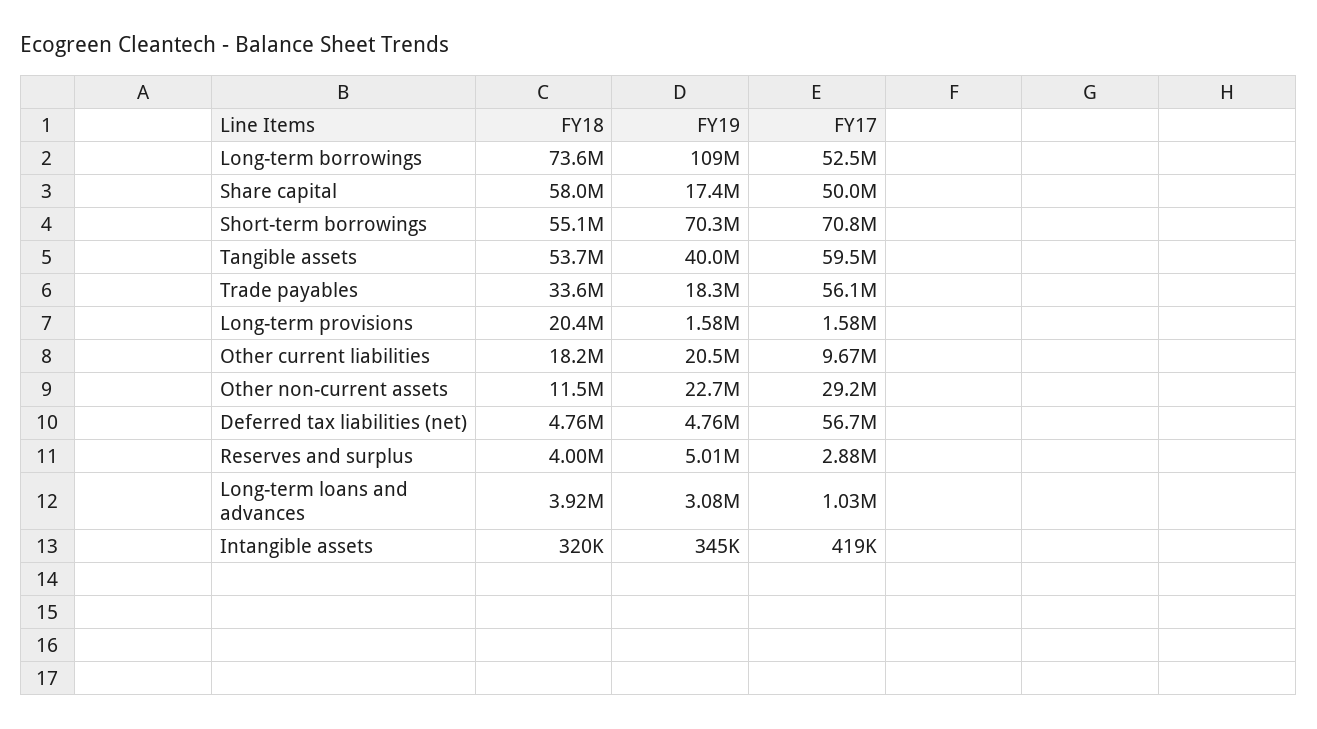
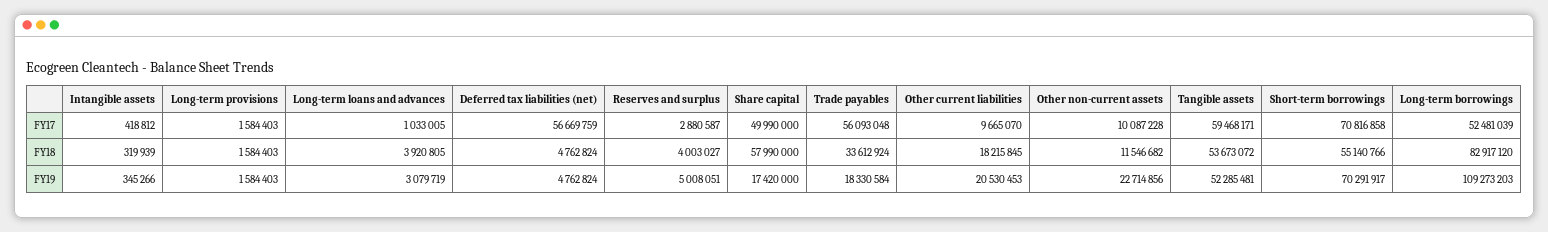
FY18, Long-term borrowings: 73600000 -> 82917120
FY19, Tangible assets: 40000000 -> 52285481
FY18, Long-term provisions: 20400000 -> 1584403
FY17, Other non-current assets: 29200000 -> 10087228

